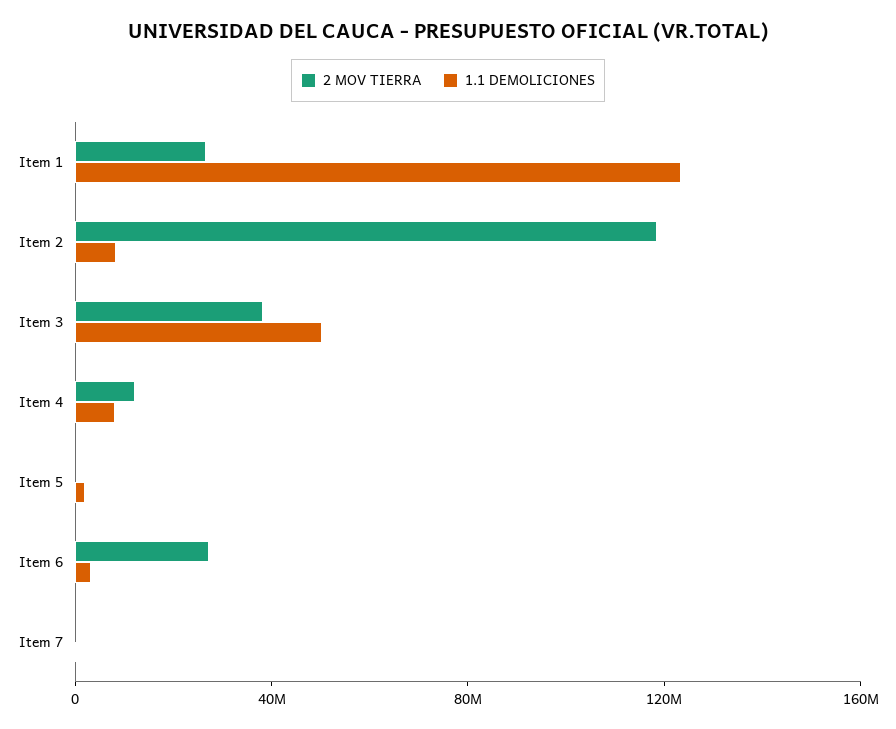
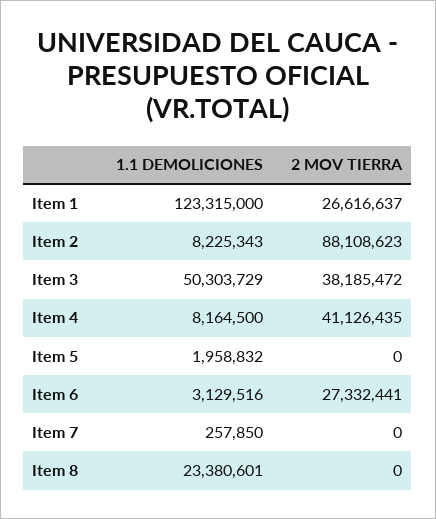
2 MOV TIERRA, Item 2: 120000000 -> 88108623
2 MOV TIERRA, Item 4: 10000000 -> 41126435
1.1 DEMOLICIONES, Item 8: none -> 23380601
2 MOV TIERRA, Item 8: none -> 0

